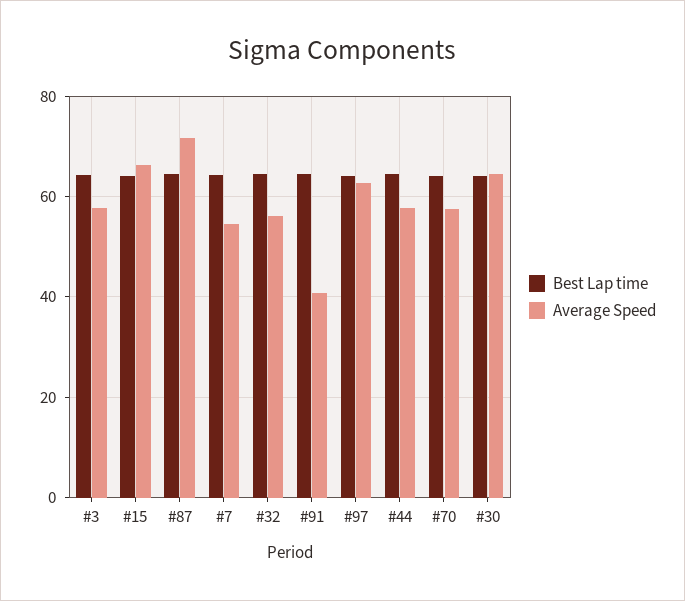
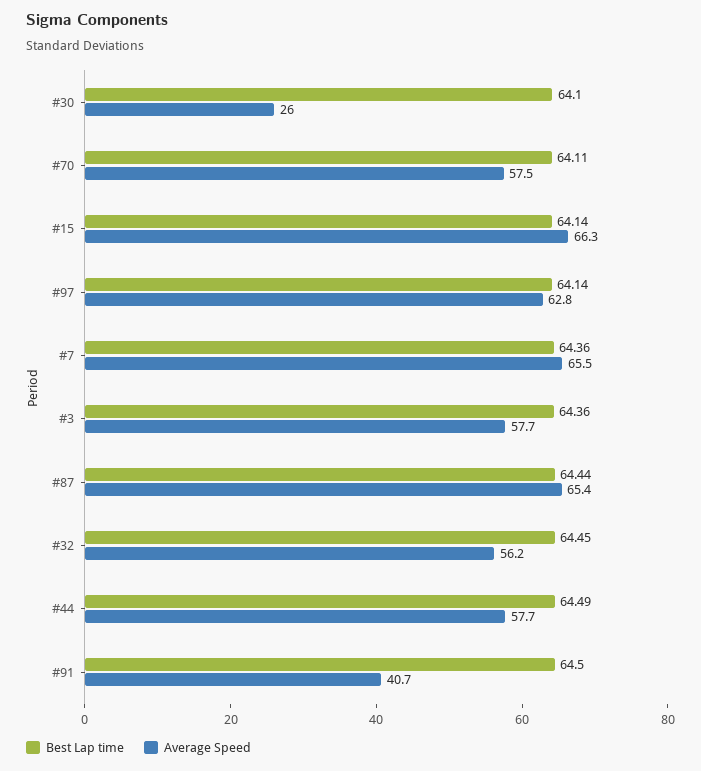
Average Speed, #87: 72 -> 65.4
Average Speed, #7: 54 -> 65.5
Average Speed, #30: 64 -> 26

